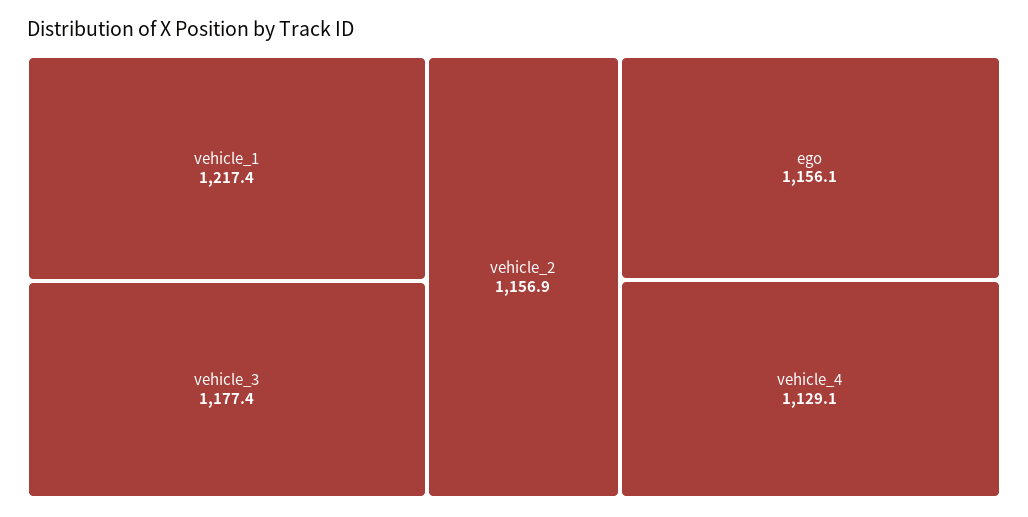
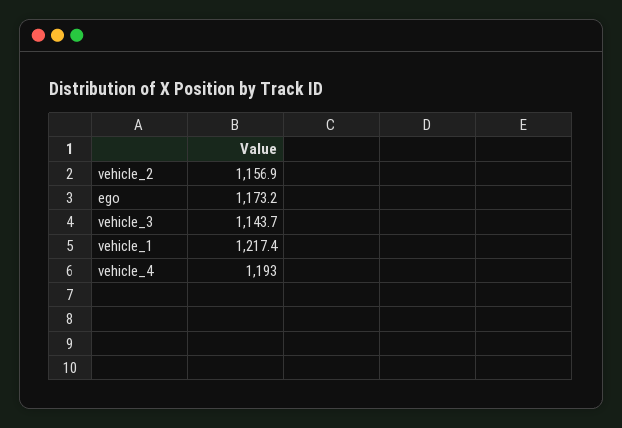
vehicle_3: 1177.4 -> 1143.7
ego: 1156.1 -> 1173.2
vehicle_4: 1129.1 -> 1193

